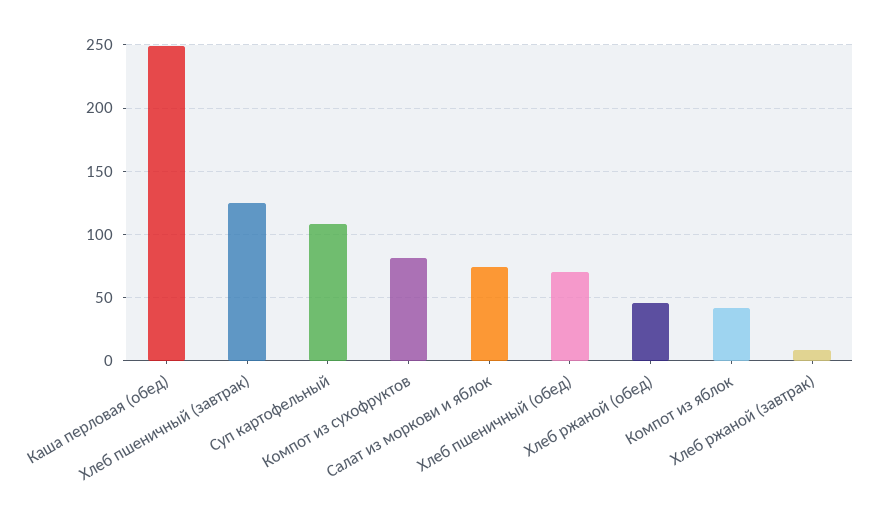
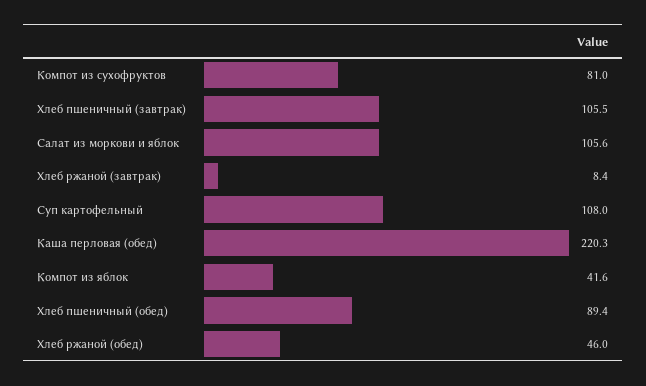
Каша перловая (обед): 250 -> 220.3
Хлеб пшеничный (завтрак): 125 -> 105.5
Салат из моркови и яблок: 75 -> 105.6
Хлеб пшеничный (обед): 70 -> 89.4

